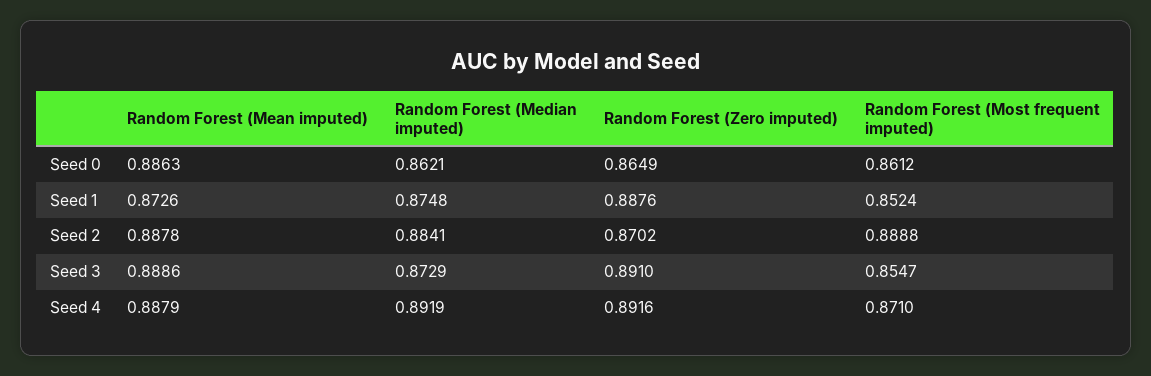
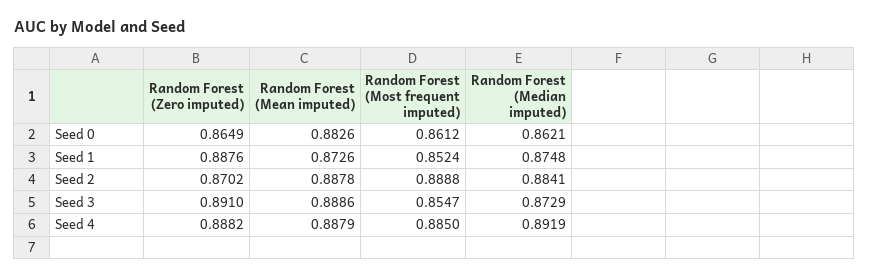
Random Forest (Mean imputed), Seed 0: 0.8863 -> 0.8826
Random Forest (Zero imputed), Seed 4: 0.8916 -> 0.8882
Random Forest (Most frequent imputed), Seed 4: 0.871 -> 0.885

